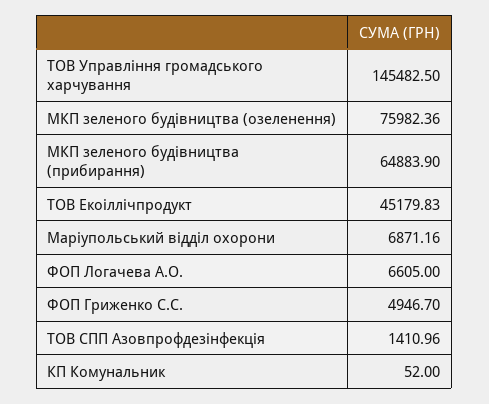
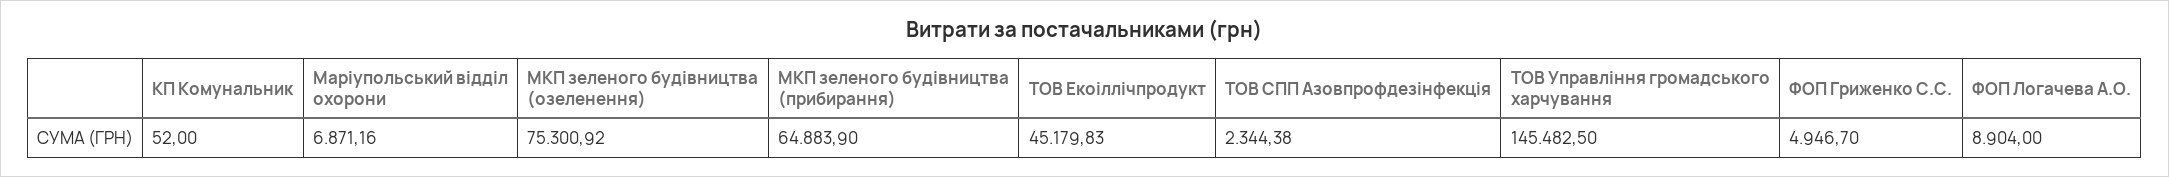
МКП зеленого будiвництва (озеленення): 75982.36 -> 75300.92
ФОП Логачева А.О.: 6605 -> 8904
ТОВ СПП Азовпрофдезінфекція: 1410.96 -> 2344.38

